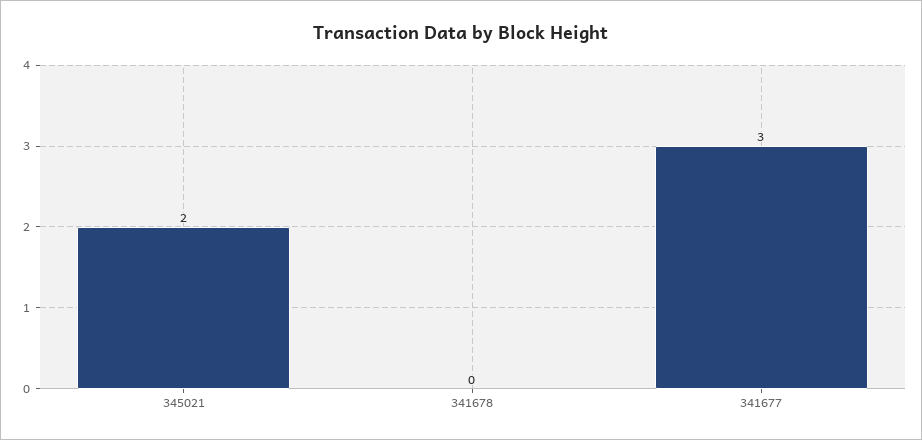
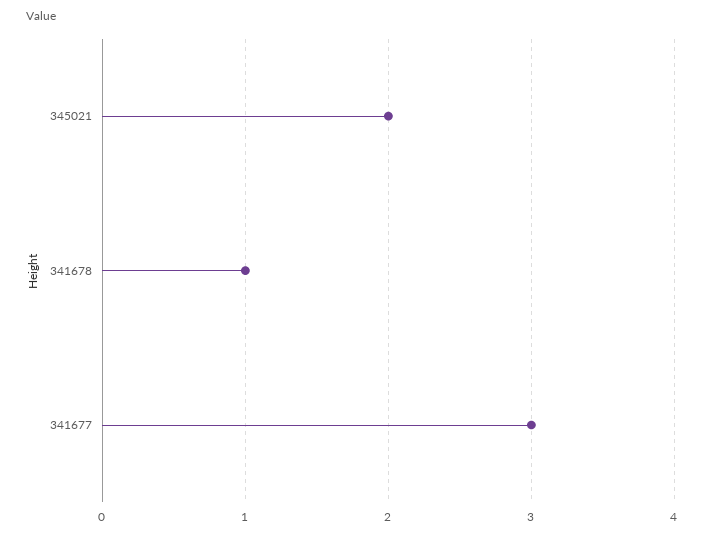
341678: 0 -> 1

